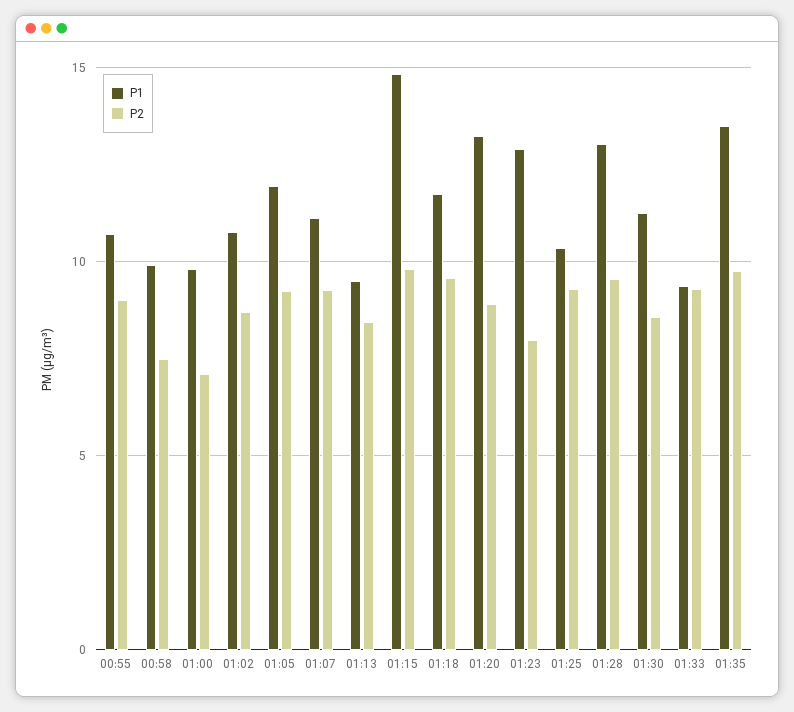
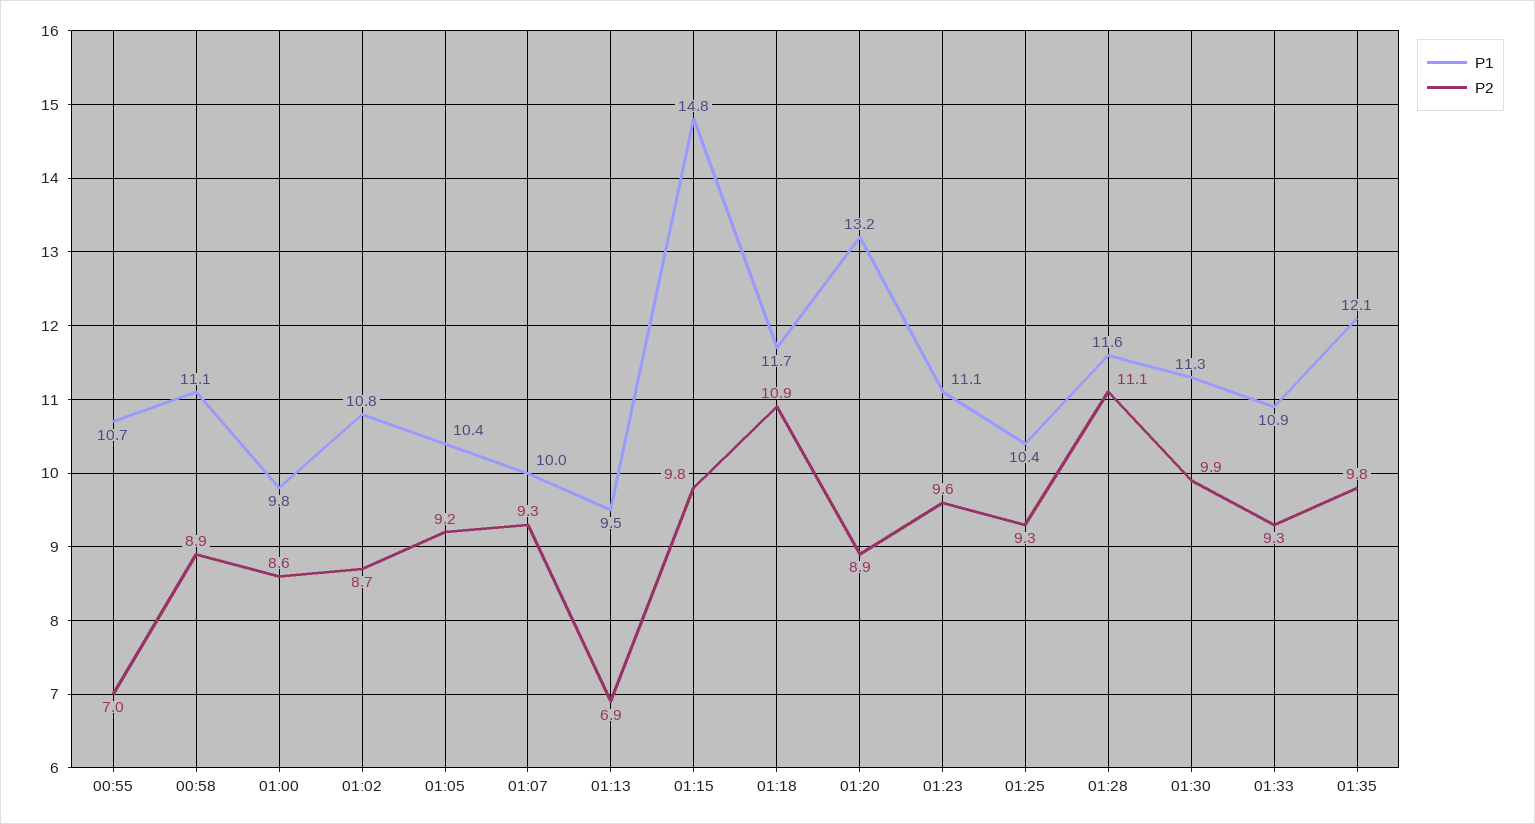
P2, 00:55: 9 -> 7
P1, 00:58: 10 -> 11.1
P2, 00:58: 7.5 -> 8.9
P2, 01:00: 7 -> 8.6
P1, 01:05: 12 -> 10.4
P1, 01:07: 11 -> 10
P2, 01:13: 8.5 -> 6.9
P2, 01:18: 9.5 -> 10.9
P1, 01:23: 13 -> 11.1
P2, 01:23: 8 -> 9.6
P1, 01:28: 13 -> 11.6
P2, 01:28: 9.5 -> 11.1
P2, 01:30: 8.5 -> 9.9
P1, 01:33: 9.5 -> 10.9
P1, 01:35: 13.5 -> 12.1

